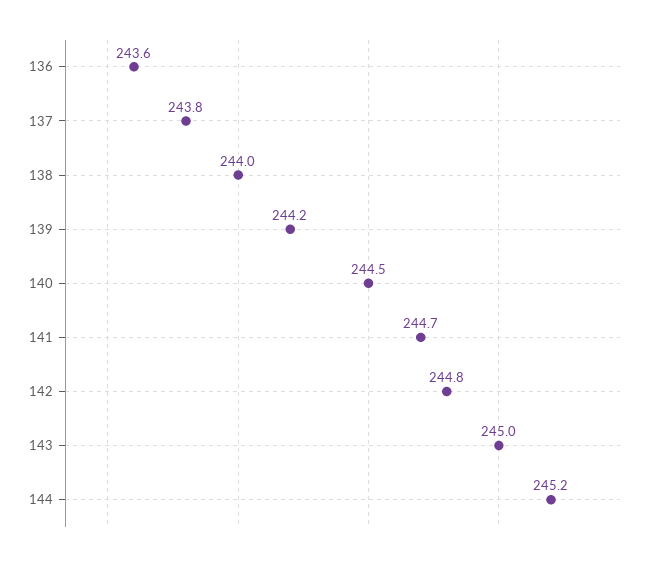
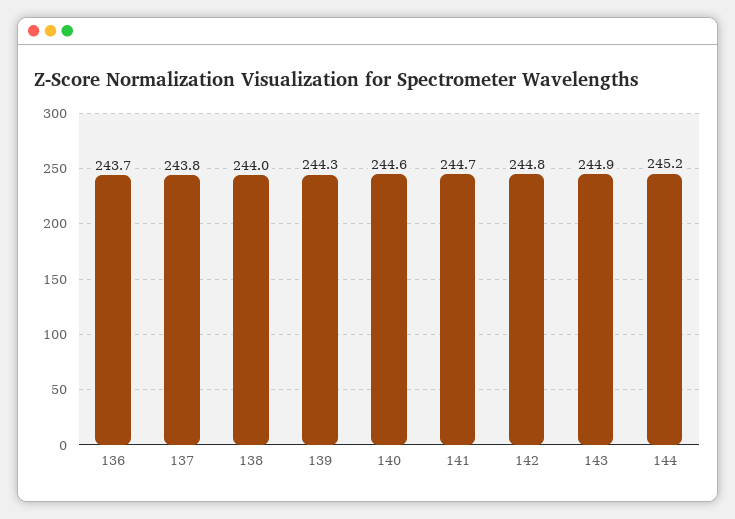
136: 243.6 -> 243.7
139: 244.2 -> 244.3
140: 244.5 -> 244.6
143: 245 -> 244.9

